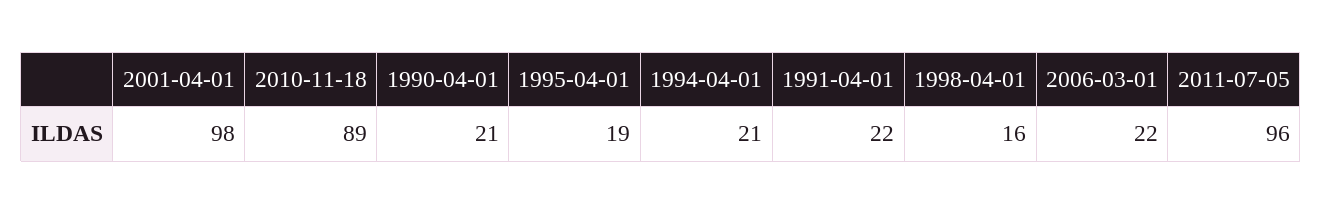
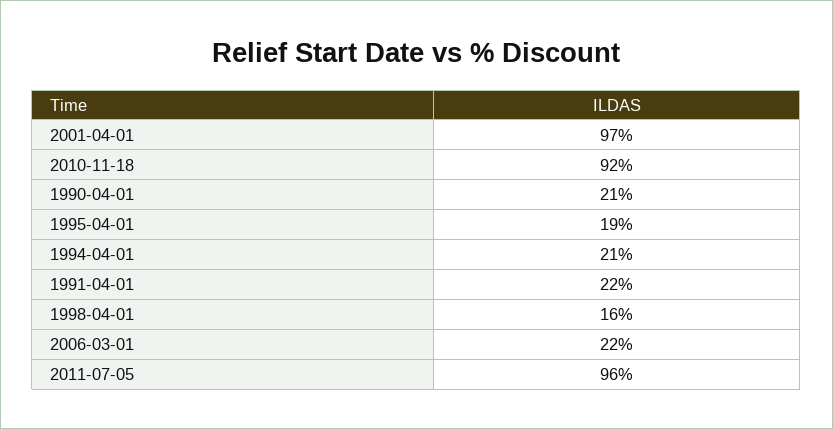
2001-04-01: 98 -> 97
2010-11-18: 89 -> 92

